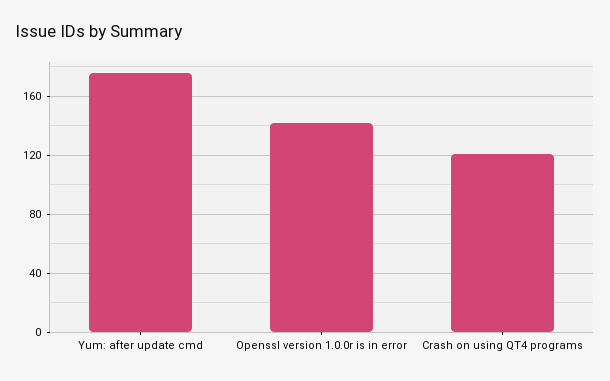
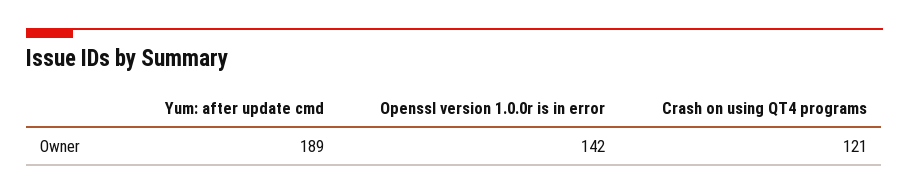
Yum: after update cmd: 175 -> 189

